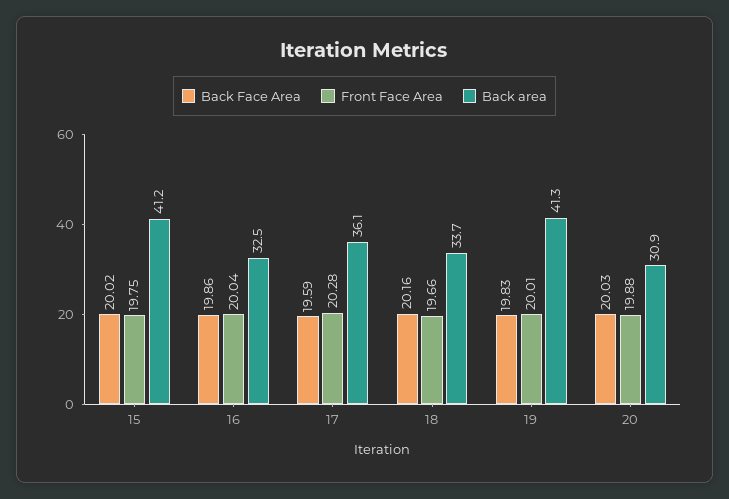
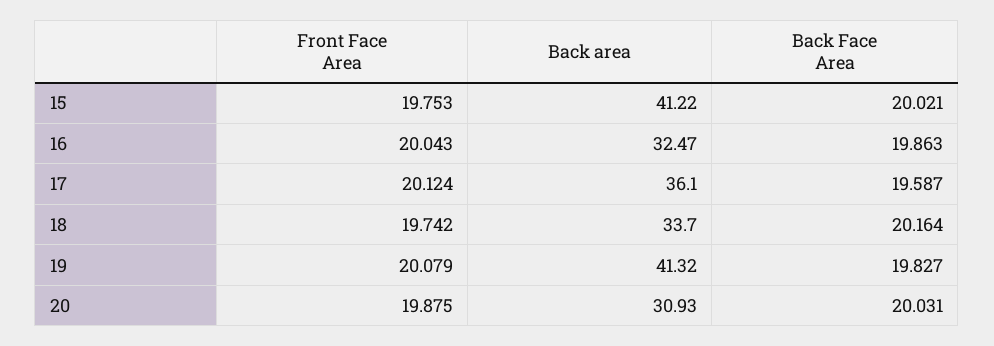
Front Face Area, 17: 20.28 -> 20.124
Front Face Area, 18: 19.66 -> 19.742
Front Face Area, 19: 20.01 -> 20.079

